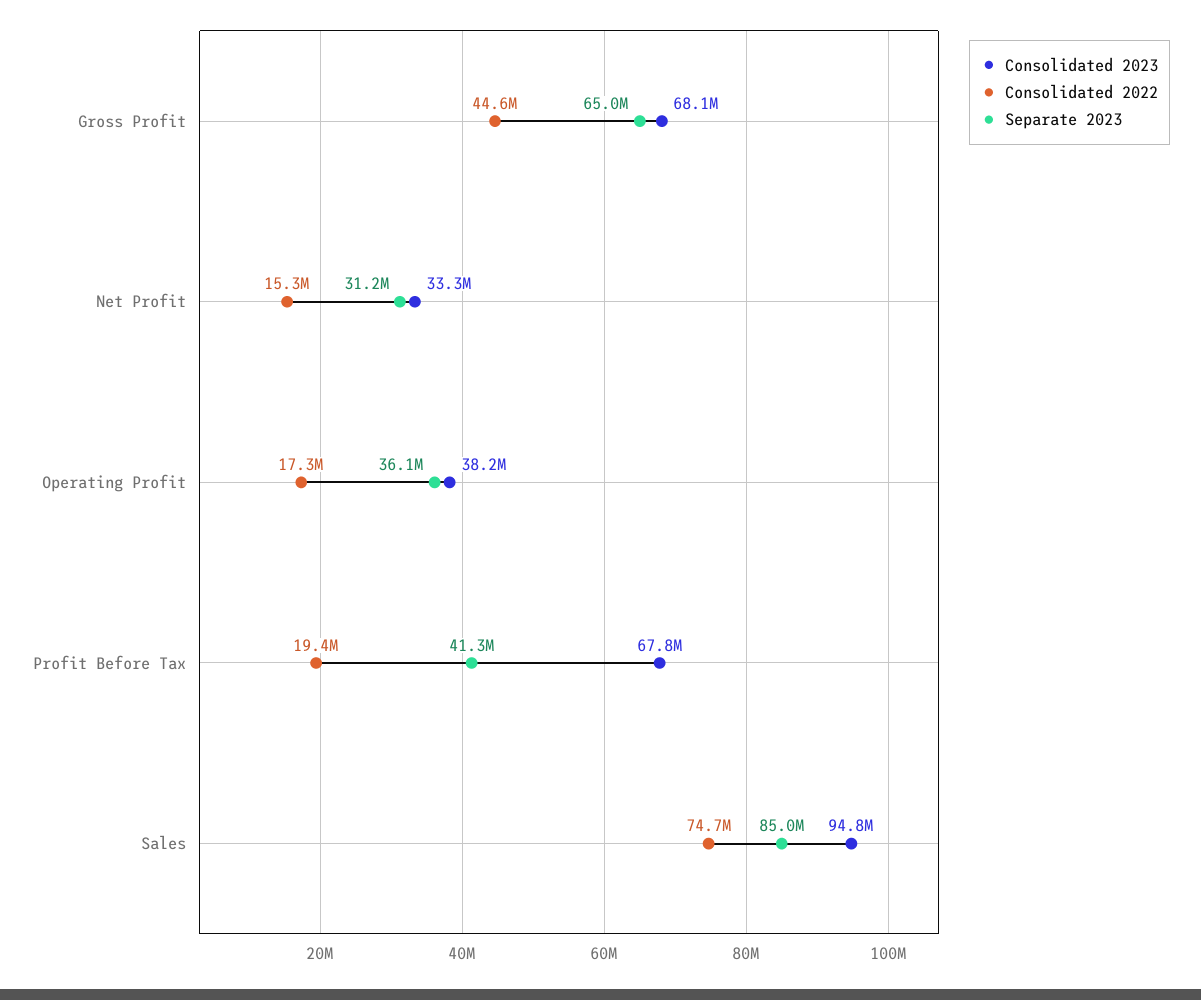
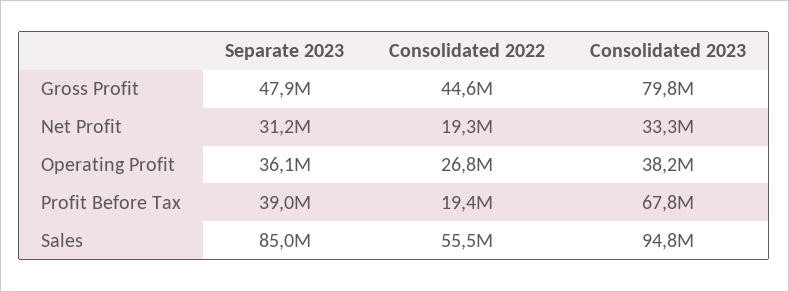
Consolidated 2023, Gross Profit: 68100000 -> 79800000
Separate 2023, Gross Profit: 65000000 -> 47900000
Consolidated 2022, Net Profit: 15300000 -> 19300000
Consolidated 2022, Operating Profit: 17300000 -> 26800000
Separate 2023, Profit Before Tax: 41300000 -> 39000000
Consolidated 2022, Sales: 74700000 -> 55500000

